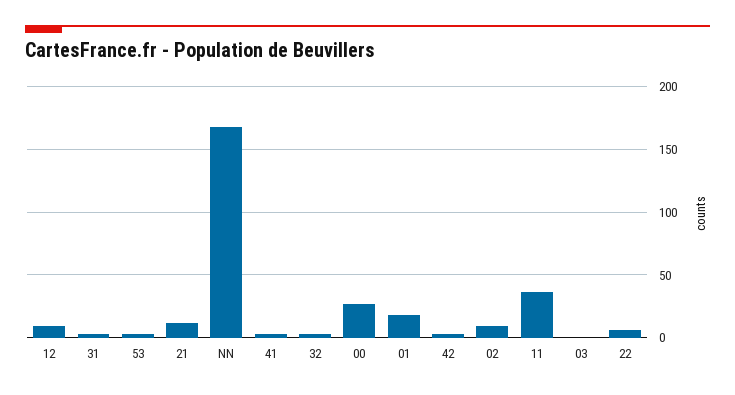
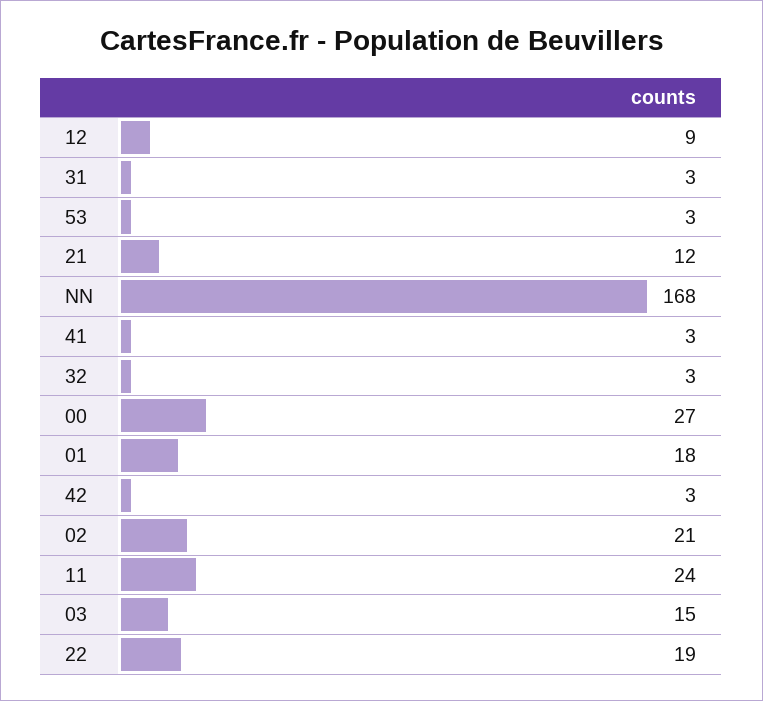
02: 10 -> 21
11: 35 -> 24
03: 0 -> 15
22: 5 -> 19

